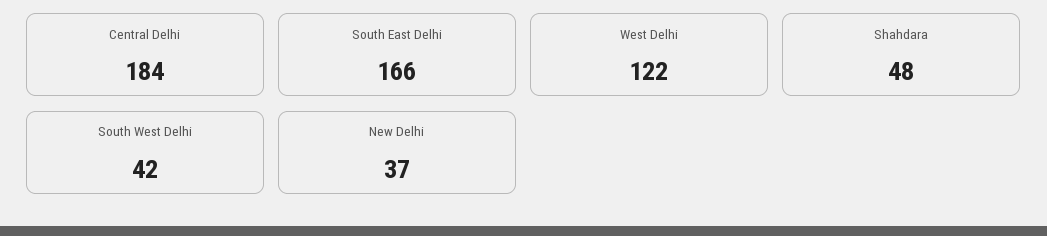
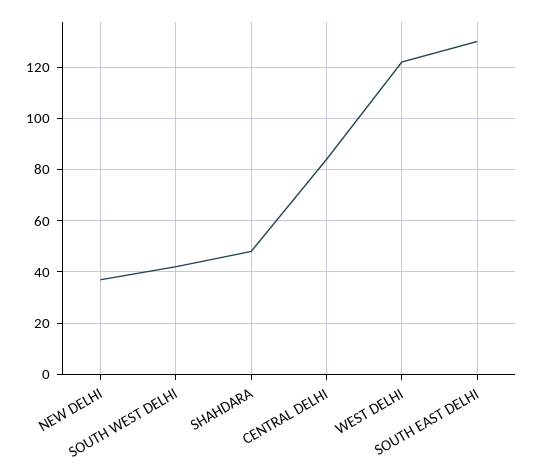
Central Delhi: 184 -> 85
South East Delhi: 166 -> 130

